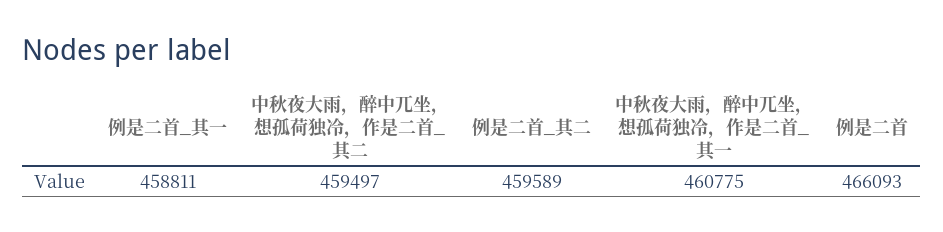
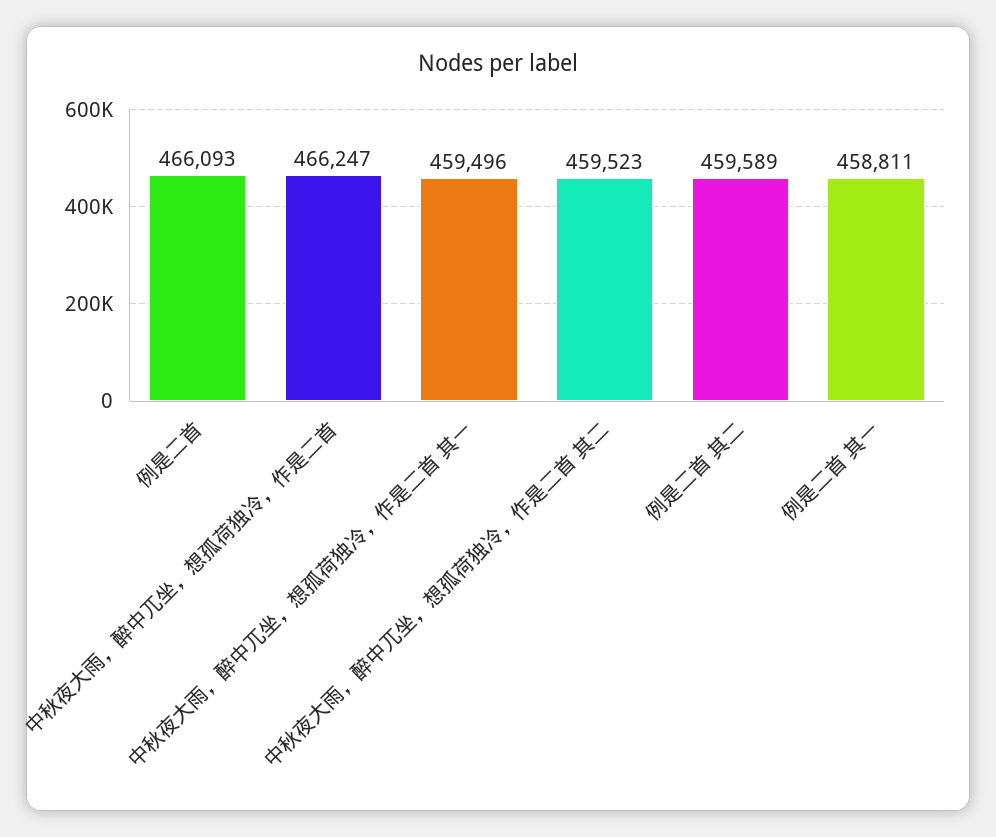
中秋夜大雨，醉中兀坐，想孤荷独冷，作是二首_其二: 459497 -> 459523
中秋夜大雨，醉中兀坐，想孤荷独冷，作是二首_其一: 460775 -> 459496
中秋夜大雨，醉中兀坐，想孤荷独冷，作是二首: none -> 466247

